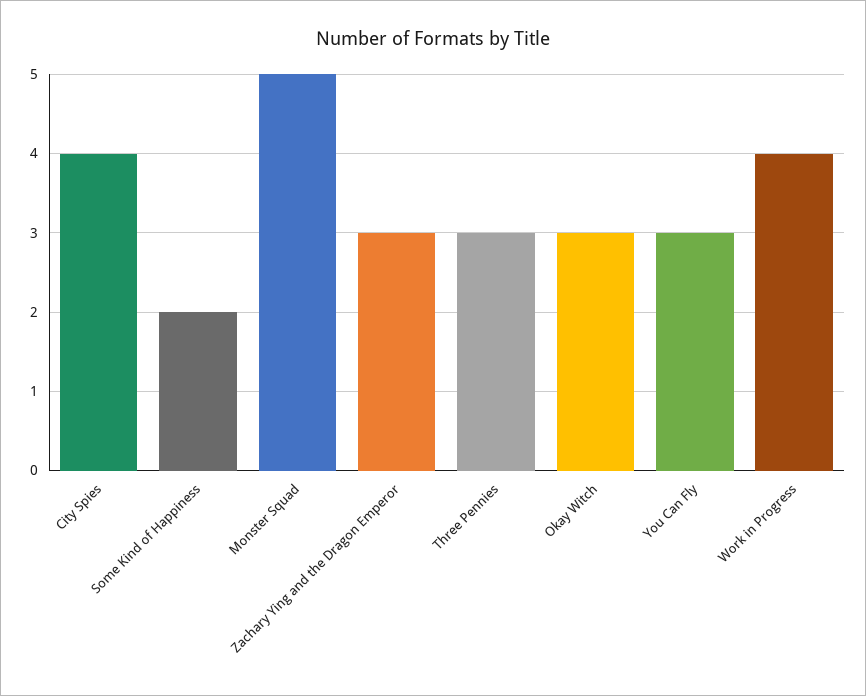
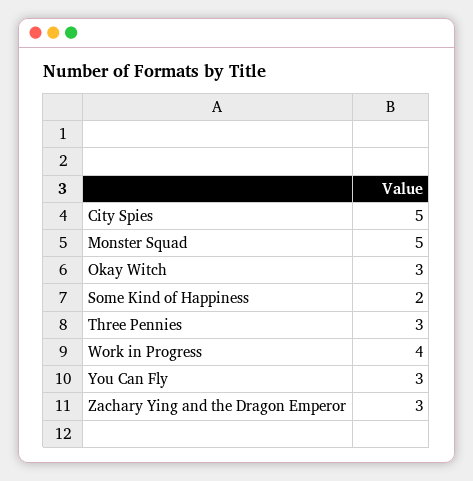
City Spies: 4 -> 5

